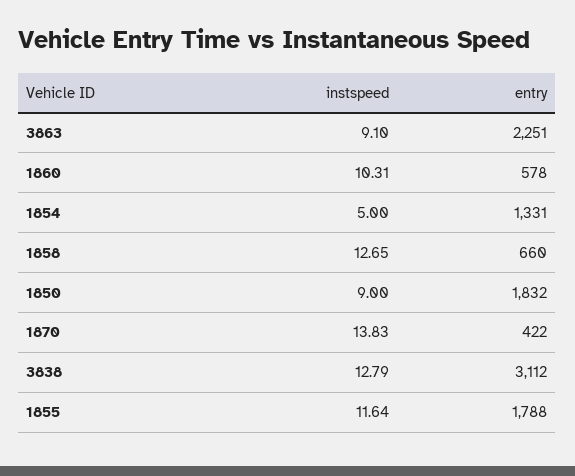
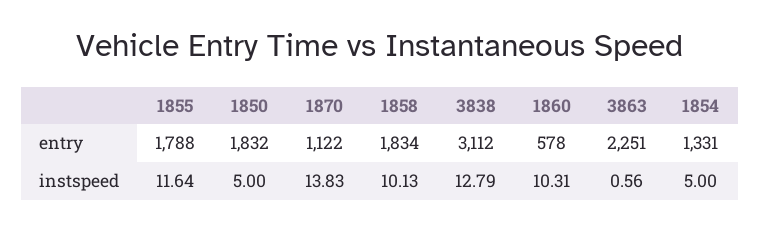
instspeed, 3863: 9.1 -> 0.56
instspeed, 1858: 12.65 -> 10.13
entry, 1858: 660 -> 1834
instspeed, 1850: 9 -> 5
entry, 1870: 422 -> 1122

